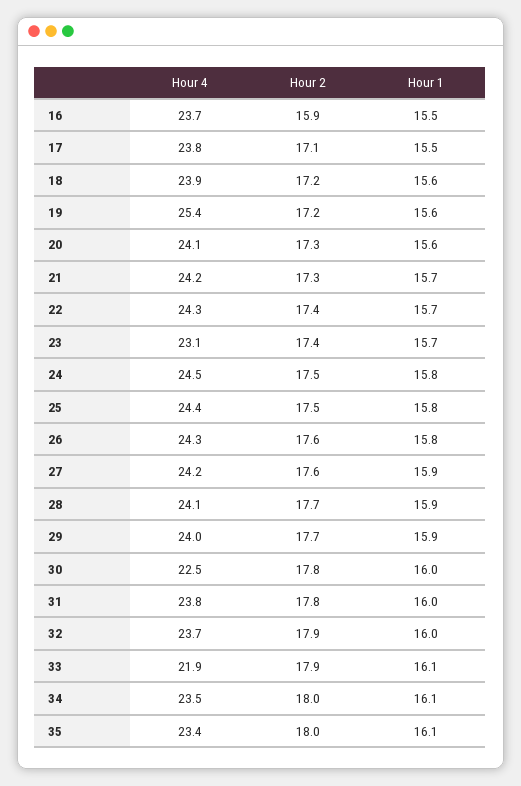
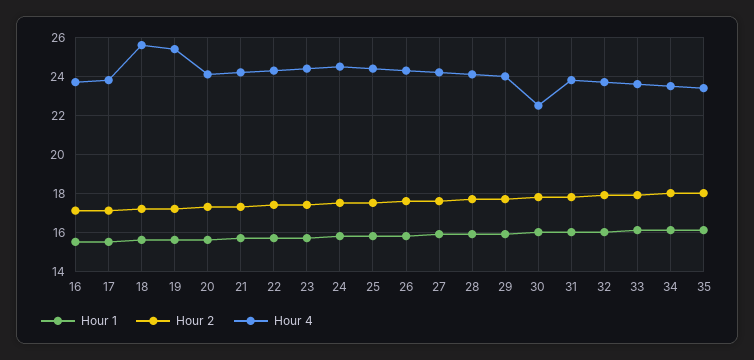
Hour 2, 16: 15.9 -> 17
Hour 4, 18: 23.9 -> 25.5
Hour 4, 23: 23.1 -> 24.5
Hour 4, 33: 21.9 -> 23.5

